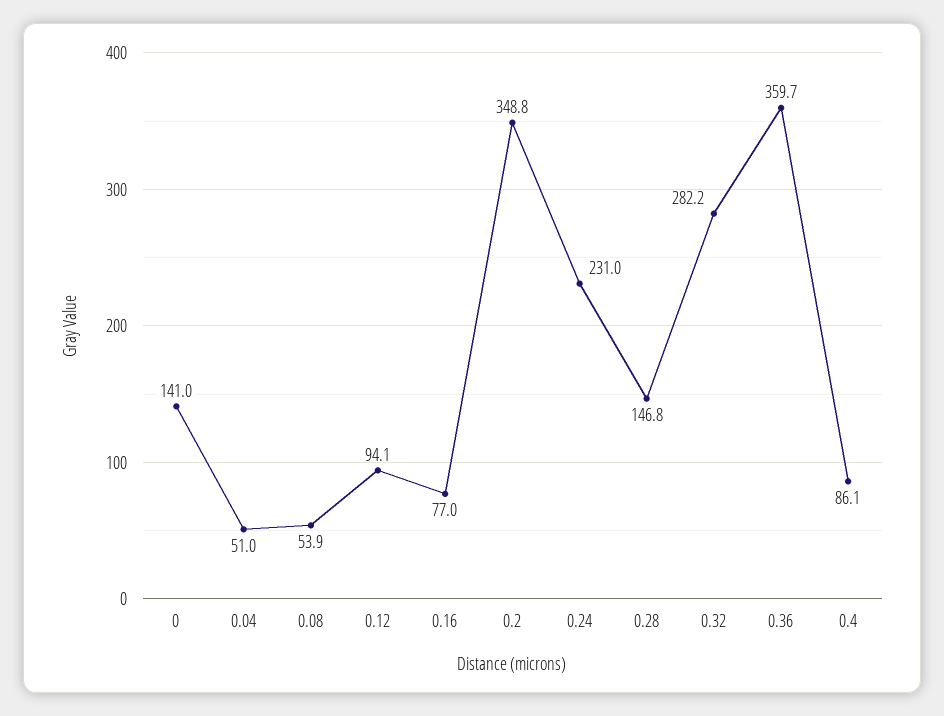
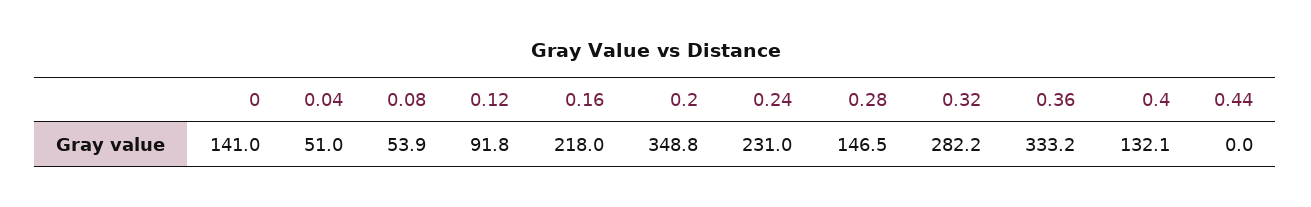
0.12: 94.1 -> 91.8
0.16: 77 -> 218
0.28: 146.8 -> 146.5
0.36: 359.7 -> 333.2
0.4: 86.1 -> 132.1
0.44: none -> 0

